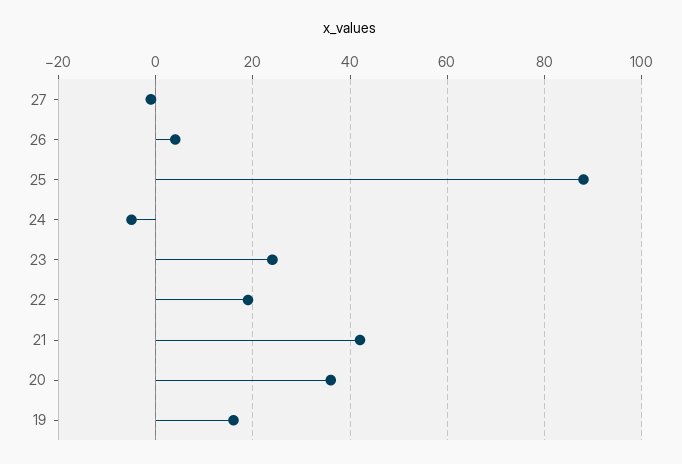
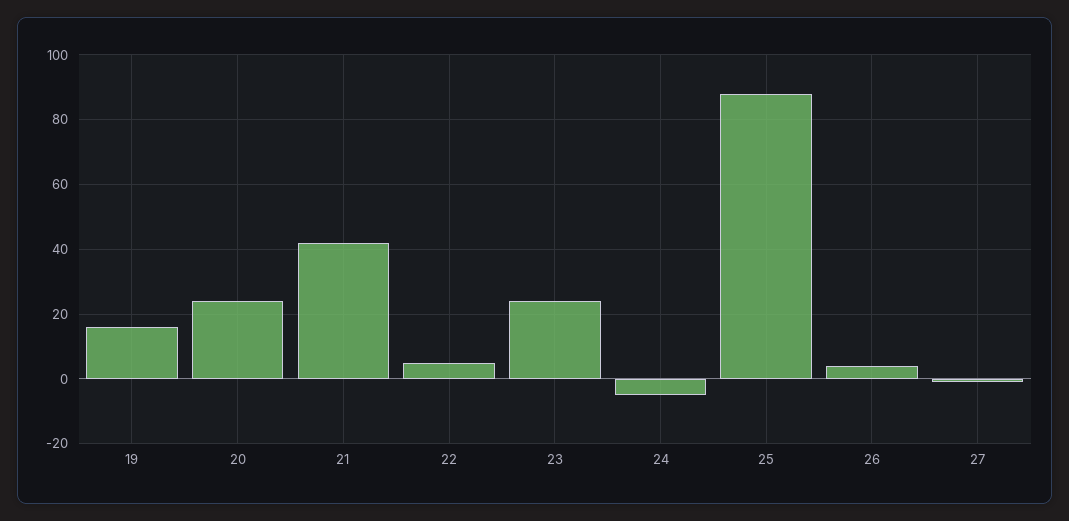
22: 20 -> 5
20: 35 -> 25

